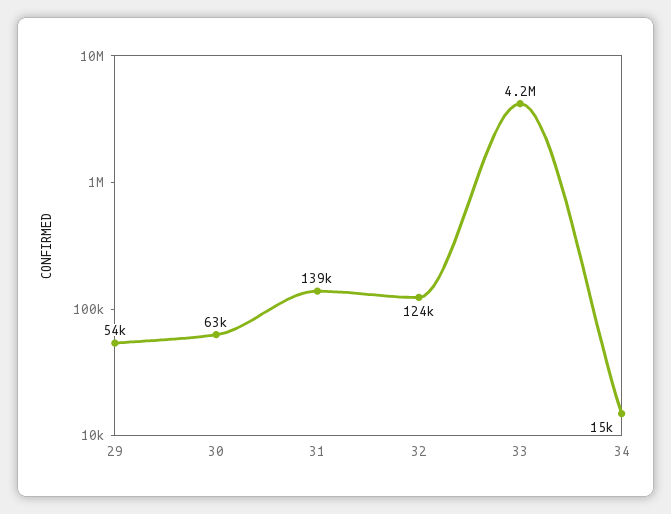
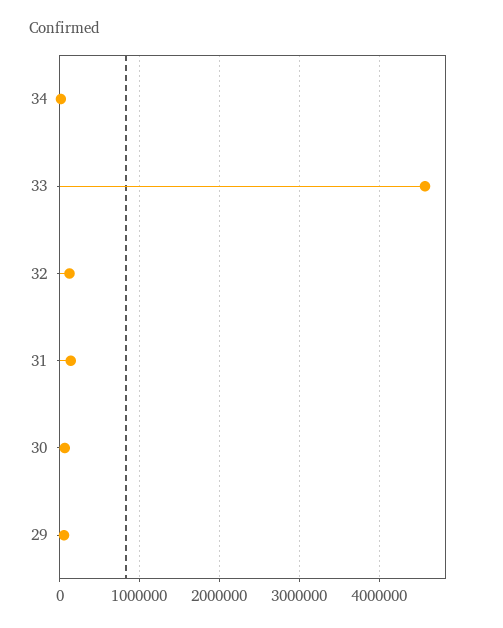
33: 4200000 -> 4600000

